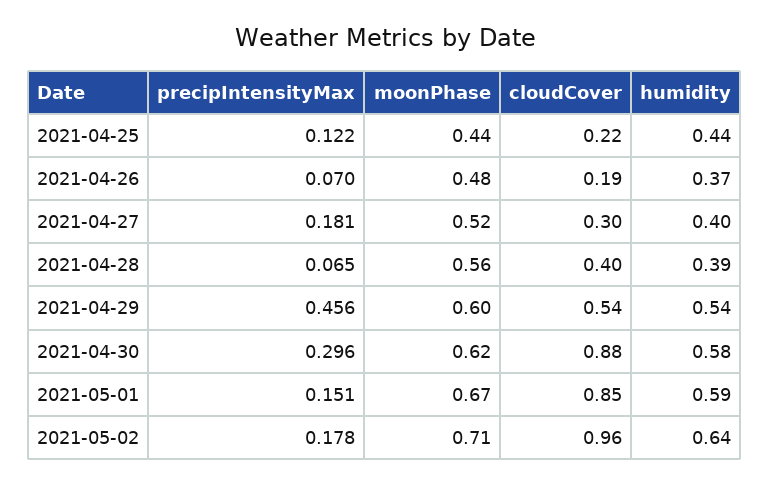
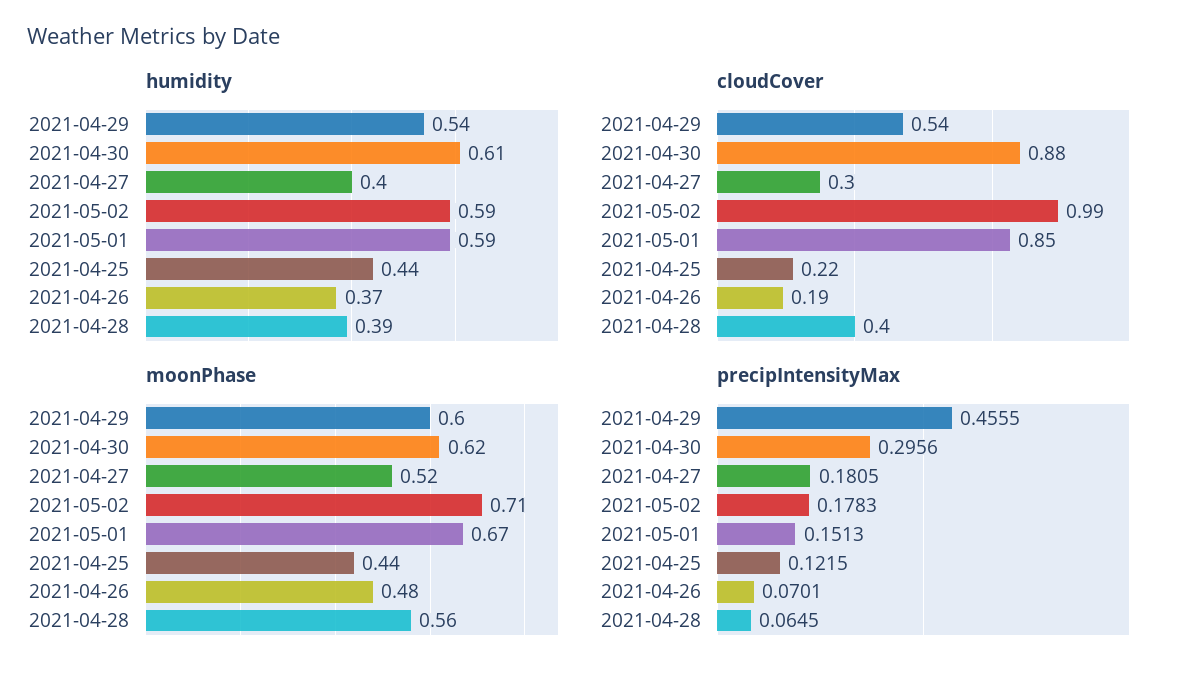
humidity, 2021-04-30: 0.58 -> 0.61
cloudCover, 2021-05-02: 0.96 -> 0.99
humidity, 2021-05-02: 0.64 -> 0.59

